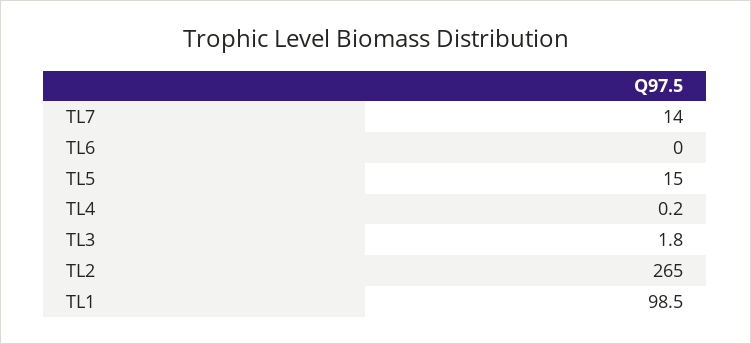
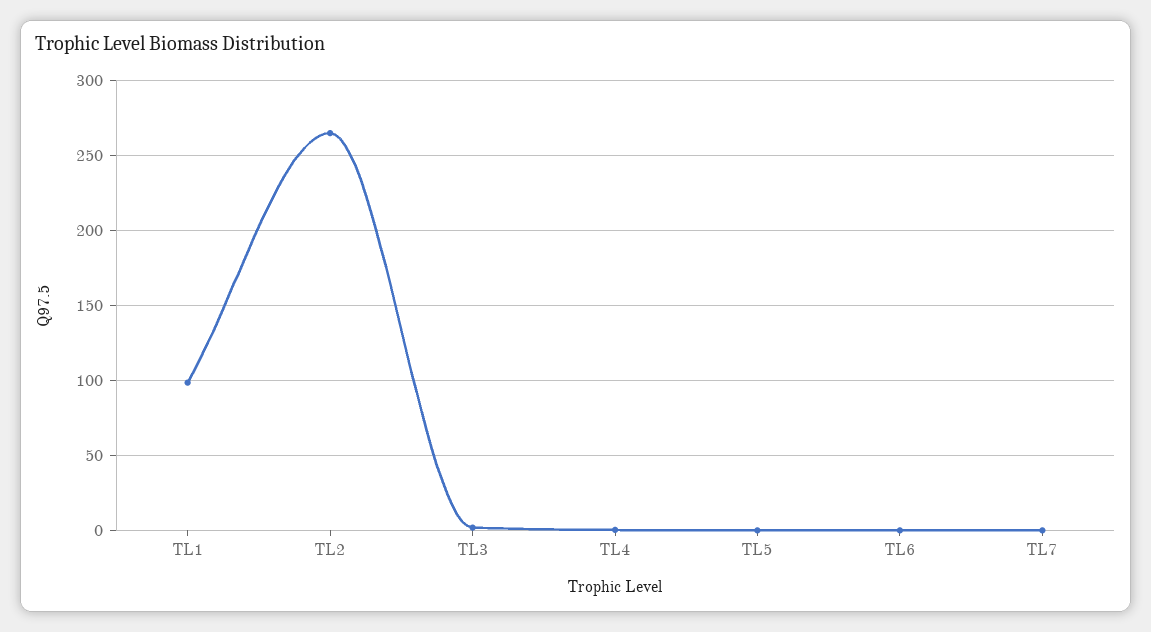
TL7: 14 -> 0
TL5: 15 -> 0

